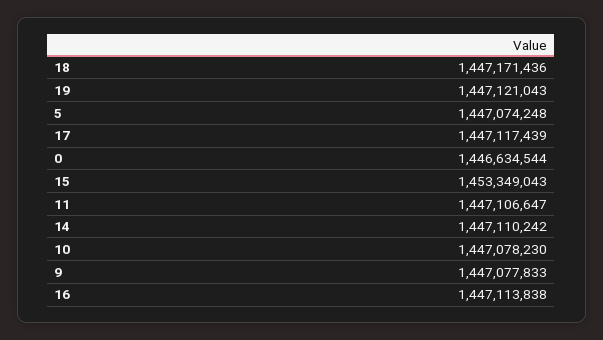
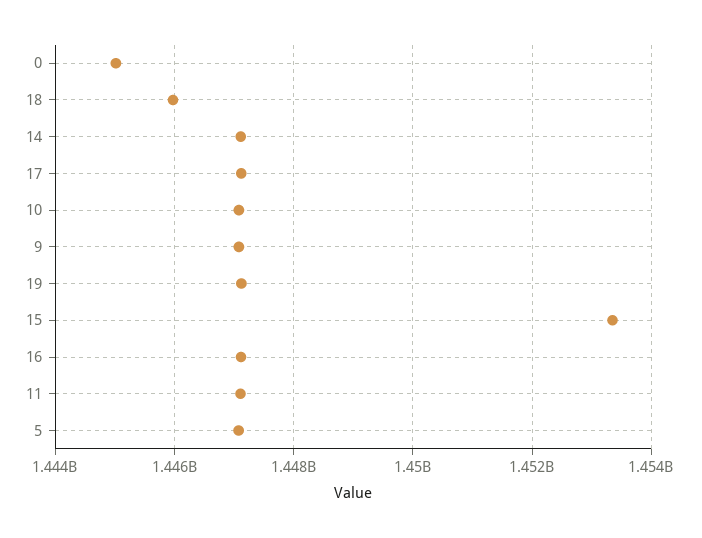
18: 1447171436 -> 1446000000
0: 1446634544 -> 1445000000

